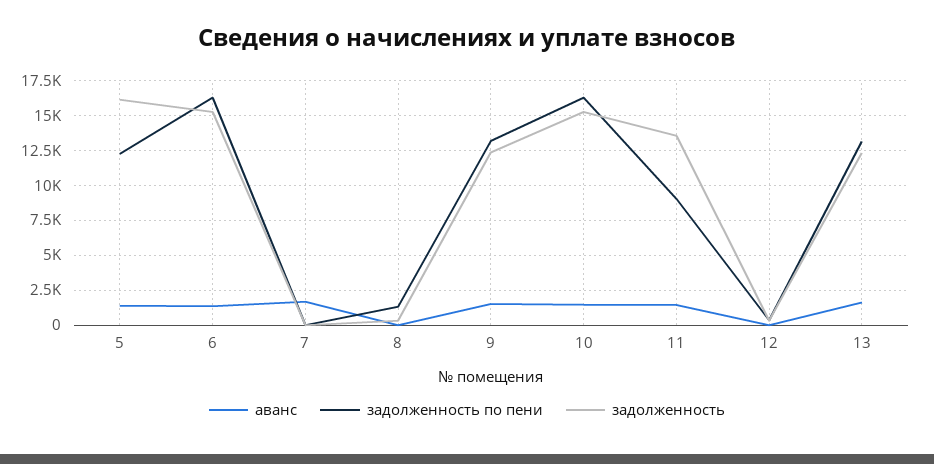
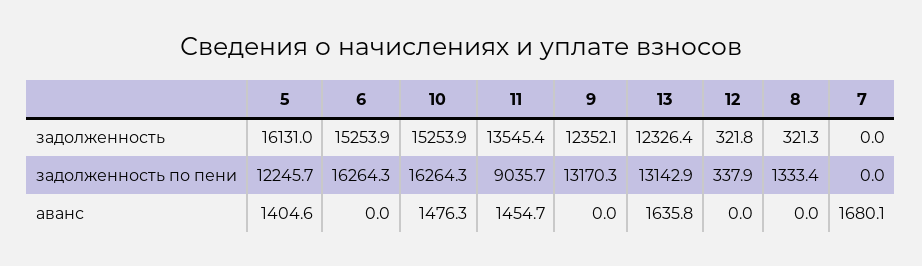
аванс, 6: 1500 -> 0
аванс, 9: 1500 -> 0

